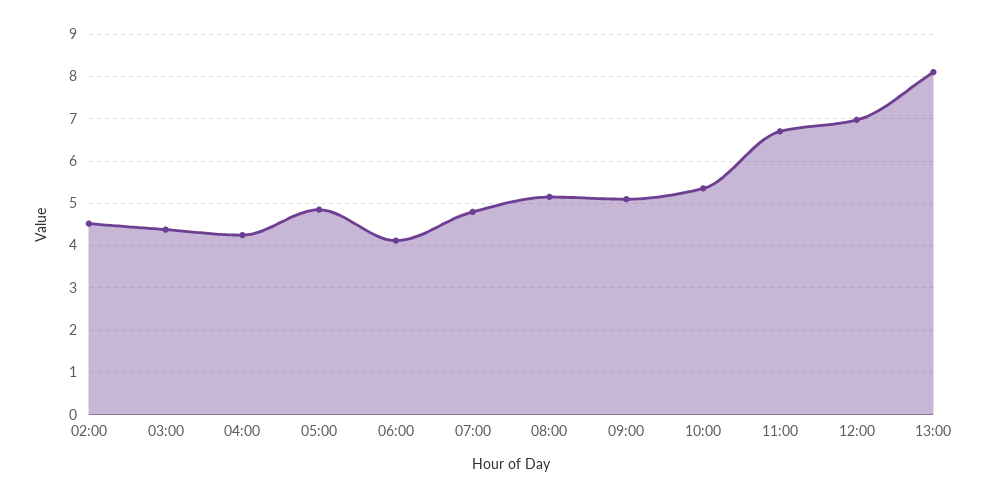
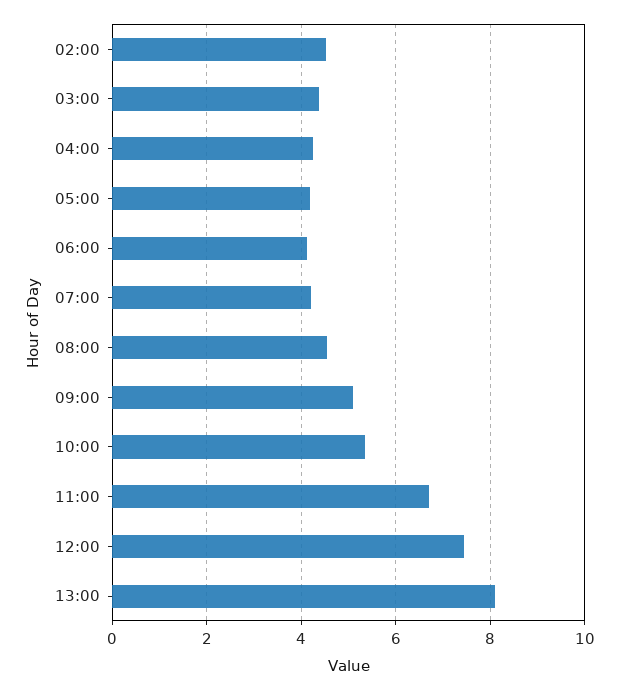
05:00: 4.8 -> 4.2
07:00: 4.8 -> 4.2
08:00: 5.2 -> 4.6
12:00: 7 -> 7.4

